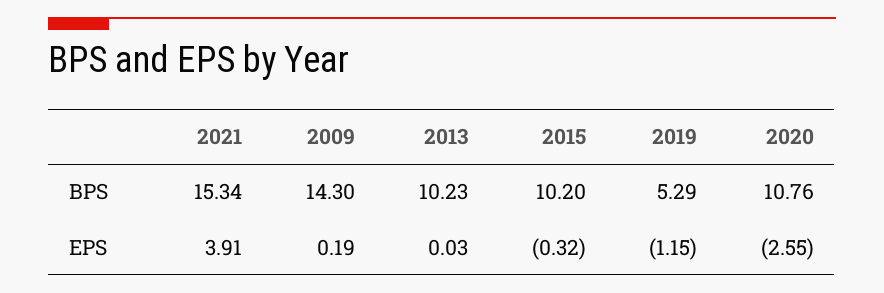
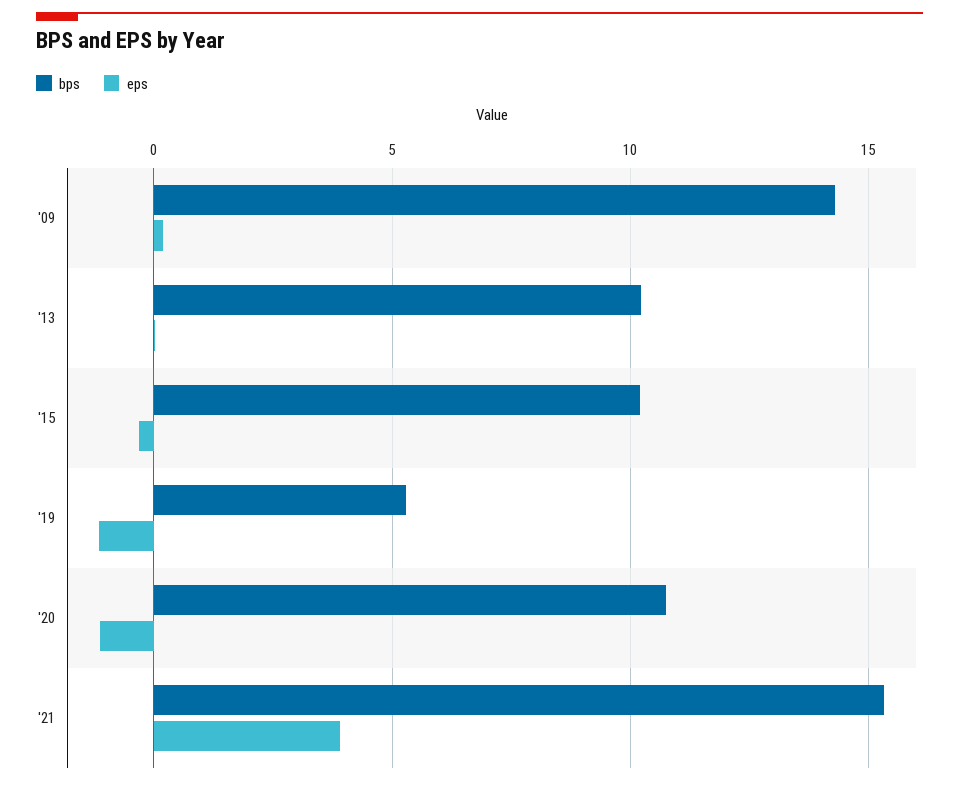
EPS, 2020: -2.55 -> -1

